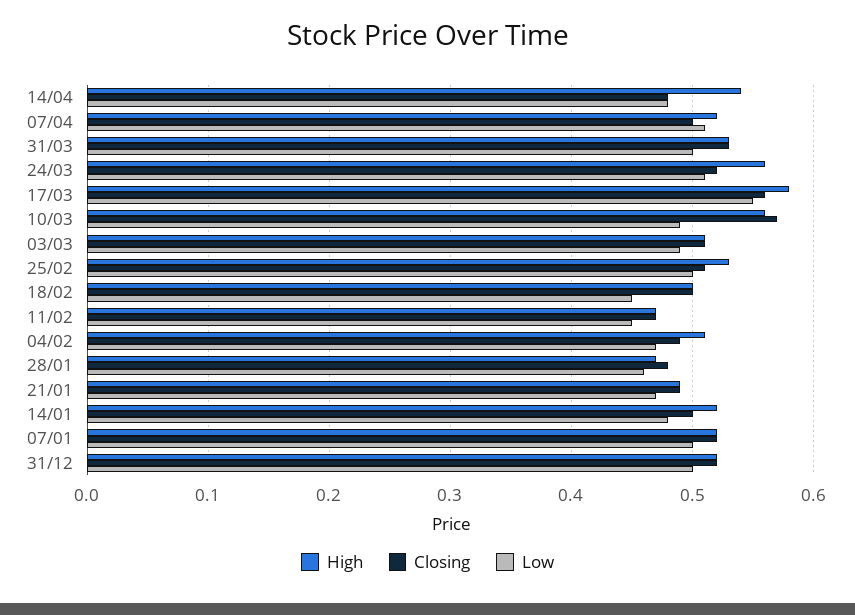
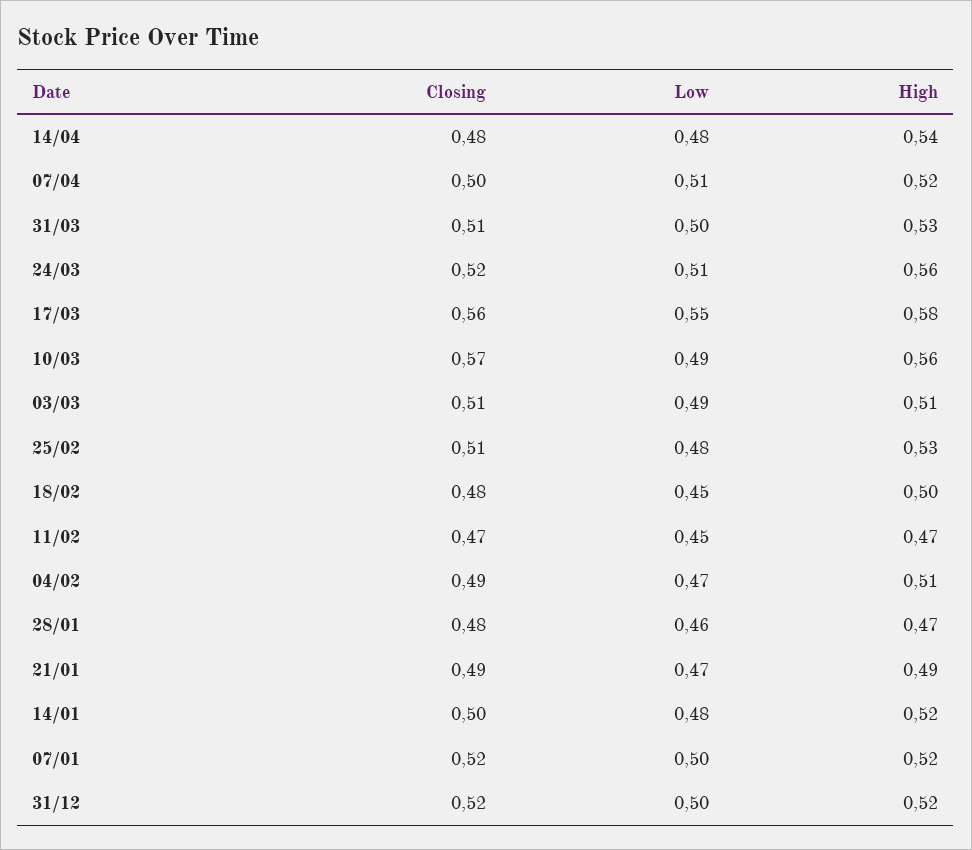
Closing, 31/03: 0.53 -> 0.51
Low, 25/02: 0.5 -> 0.48
Closing, 18/02: 0.5 -> 0.48

